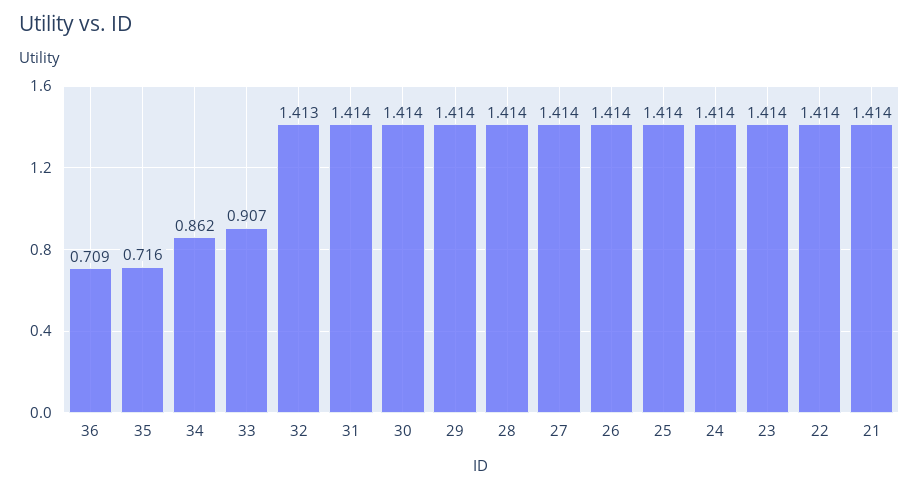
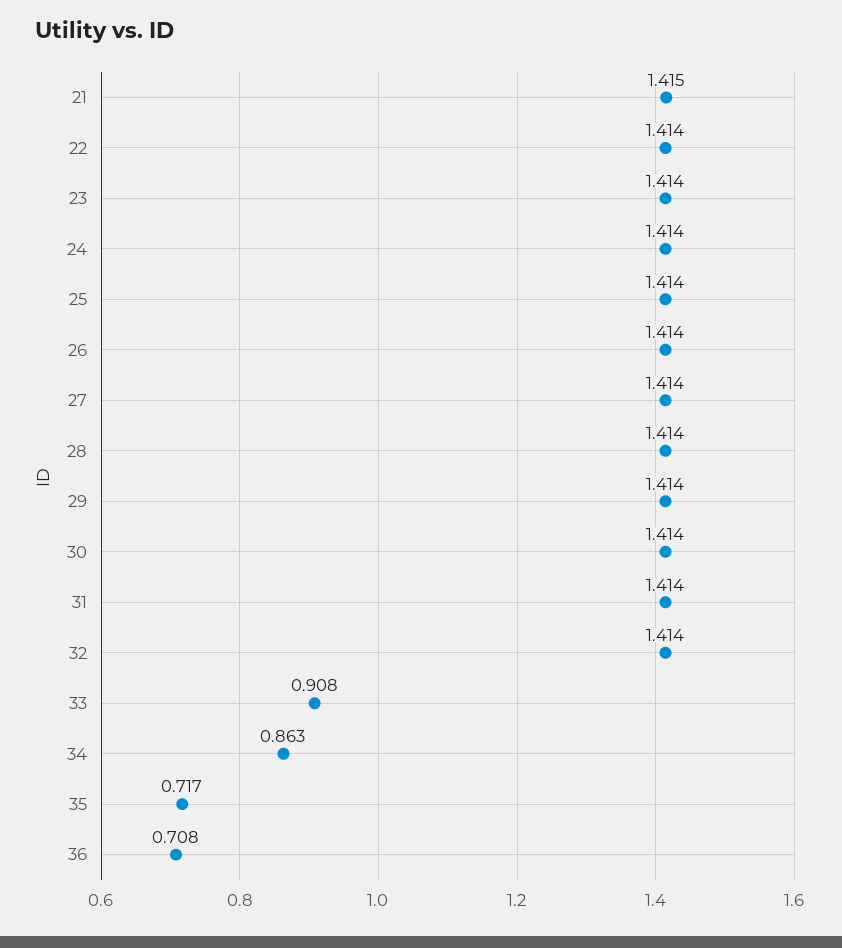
36: 0.709 -> 0.708
35: 0.716 -> 0.717
34: 0.862 -> 0.863
33: 0.907 -> 0.908
32: 1.413 -> 1.414
21: 1.414 -> 1.415

